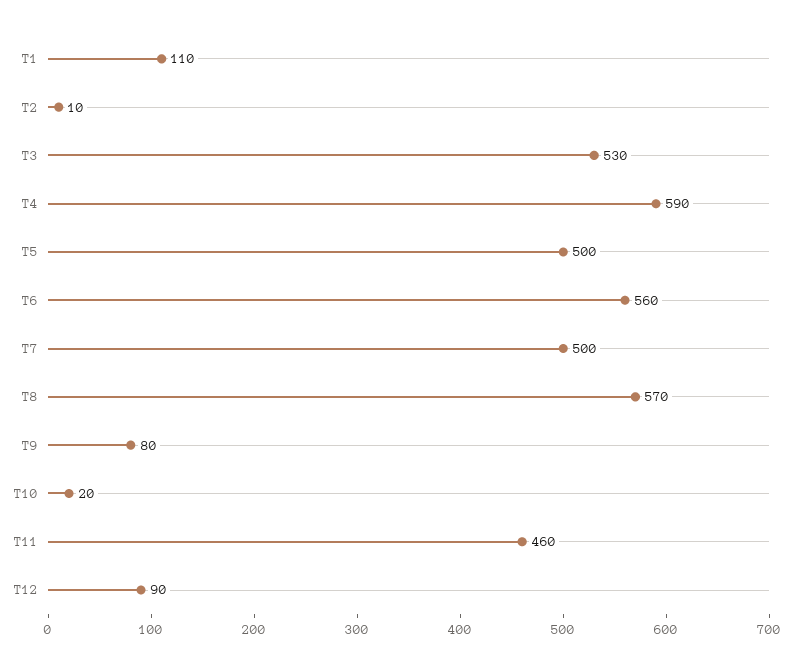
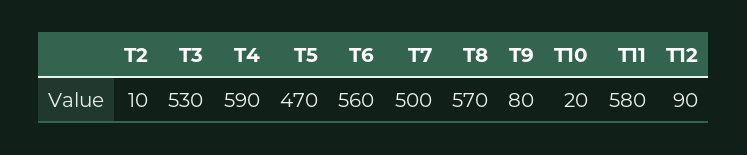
T1: 110 -> none
T5: 500 -> 470
T11: 460 -> 580

